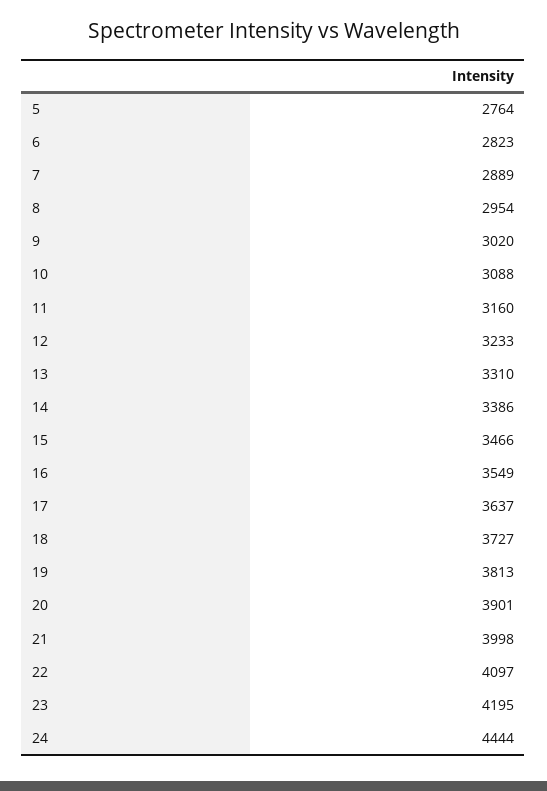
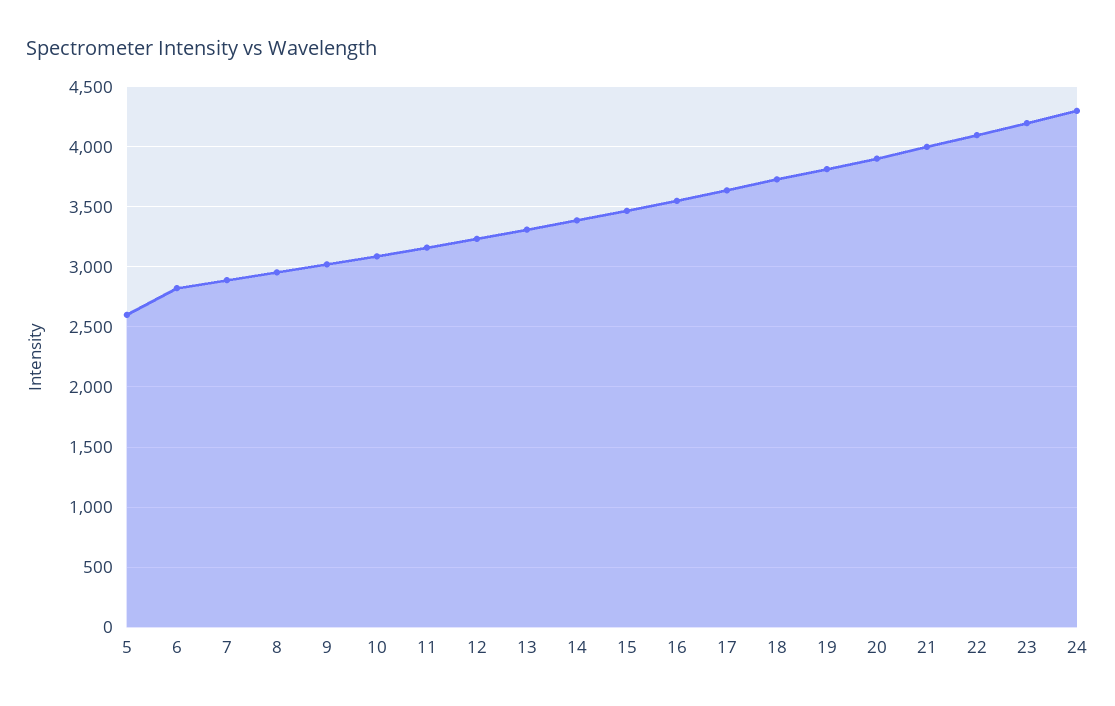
5: 2764 -> 2600
24: 4444 -> 4300

